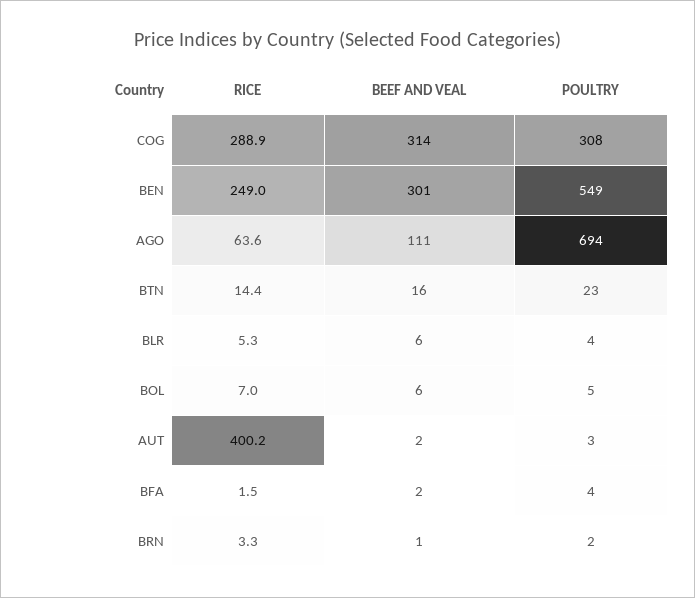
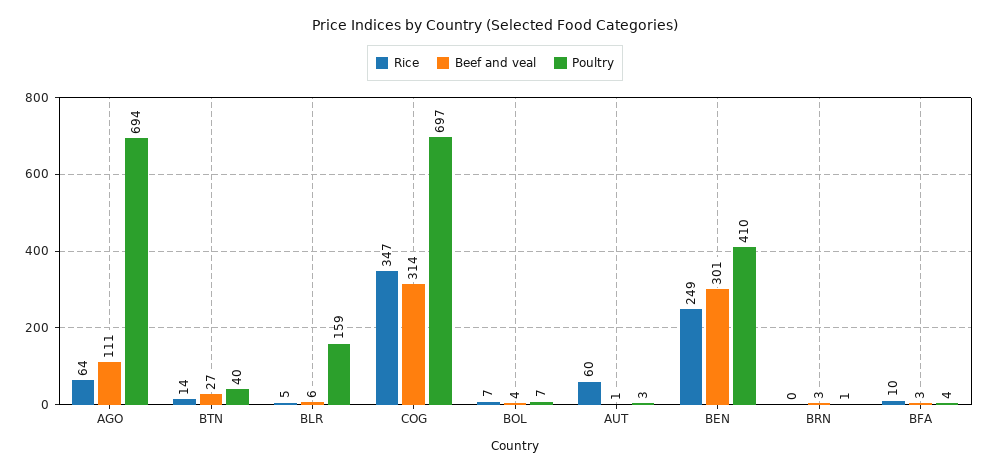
RICE, COG: 288.9 -> 347
POULTRY, COG: 308 -> 697
POULTRY, BEN: 549 -> 410
BEEF AND VEAL, BTN: 16 -> 27
POULTRY, BTN: 23 -> 40
POULTRY, BLR: 4 -> 159
BEEF AND VEAL, BOL: 6 -> 4
POULTRY, BOL: 5 -> 7
RICE, AUT: 400.2 -> 60
BEEF AND VEAL, AUT: 2 -> 1
RICE, BFA: 1.5 -> 10
BEEF AND VEAL, BFA: 2 -> 3
RICE, BRN: 3.3 -> 0
BEEF AND VEAL, BRN: 1 -> 3
POULTRY, BRN: 2 -> 1

